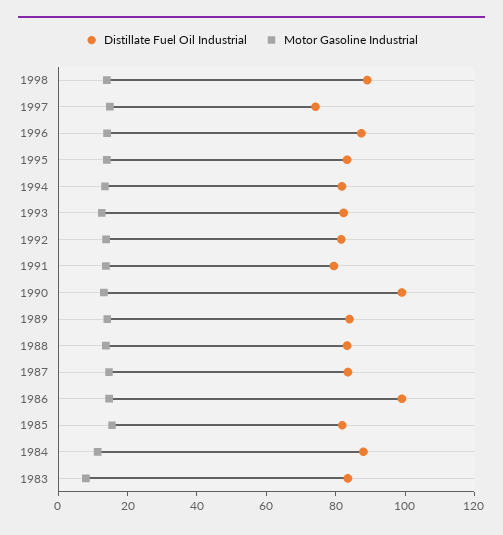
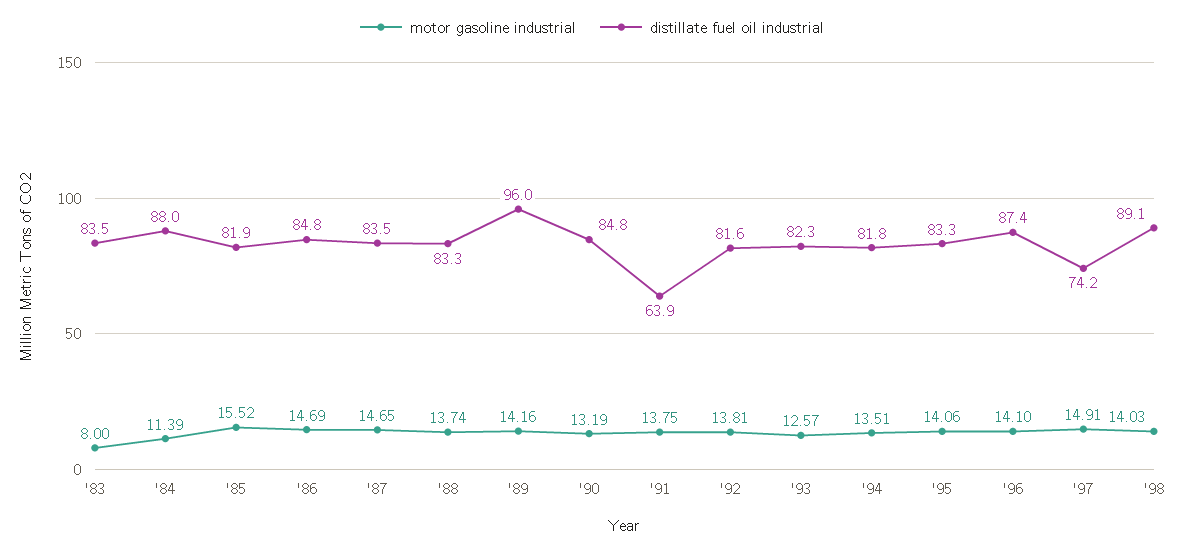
Distillate Fuel Oil Industrial, 1991: 80 -> 63.9
Distillate Fuel Oil Industrial, 1990: 100 -> 84.8
Distillate Fuel Oil Industrial, 1989: 85 -> 96
Distillate Fuel Oil Industrial, 1986: 100 -> 84.8

